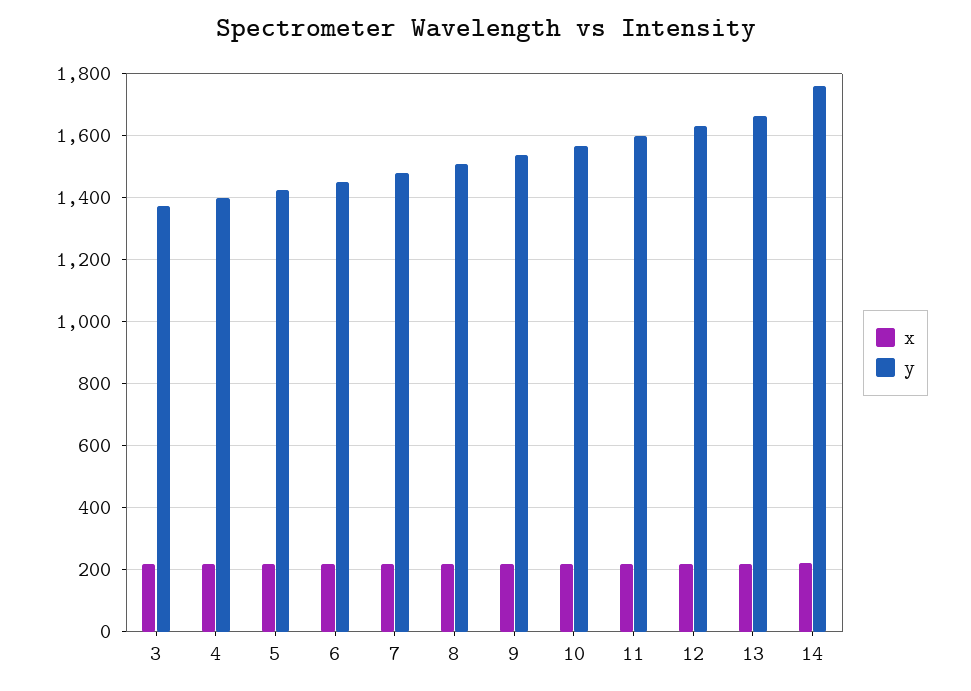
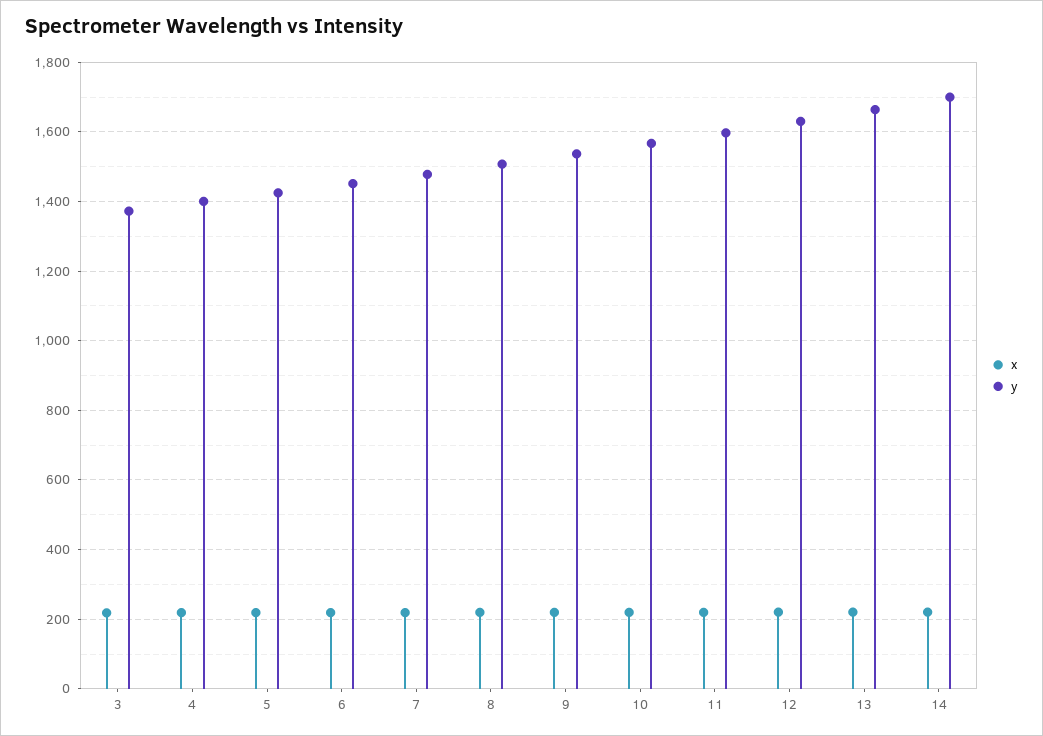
y, 14: 1760 -> 1700

